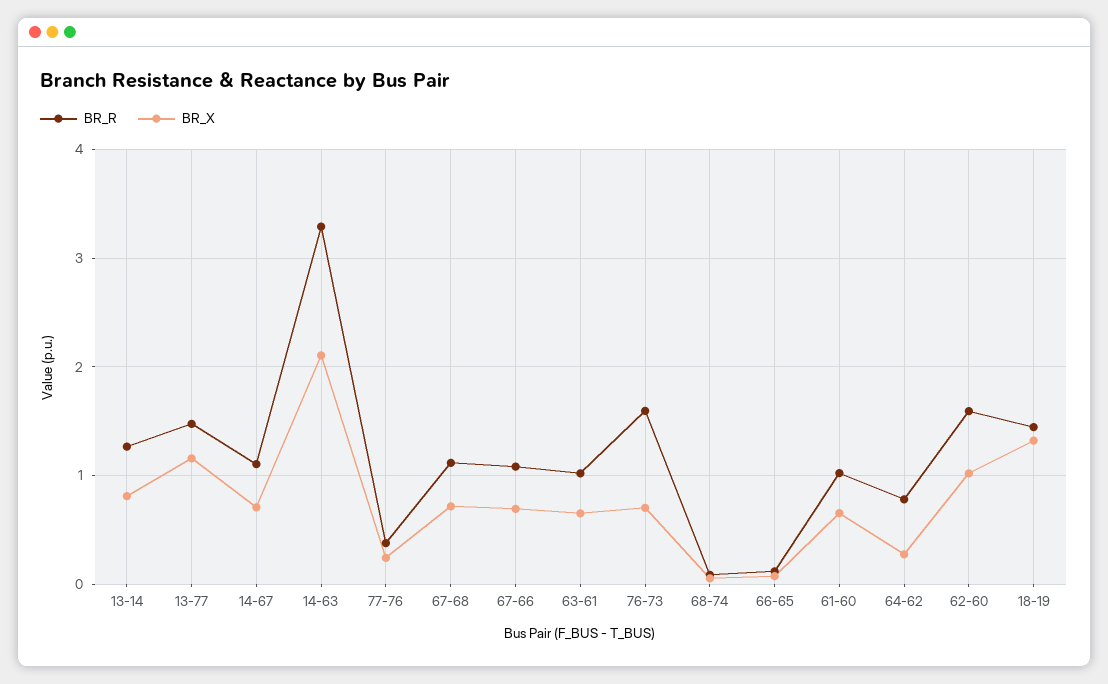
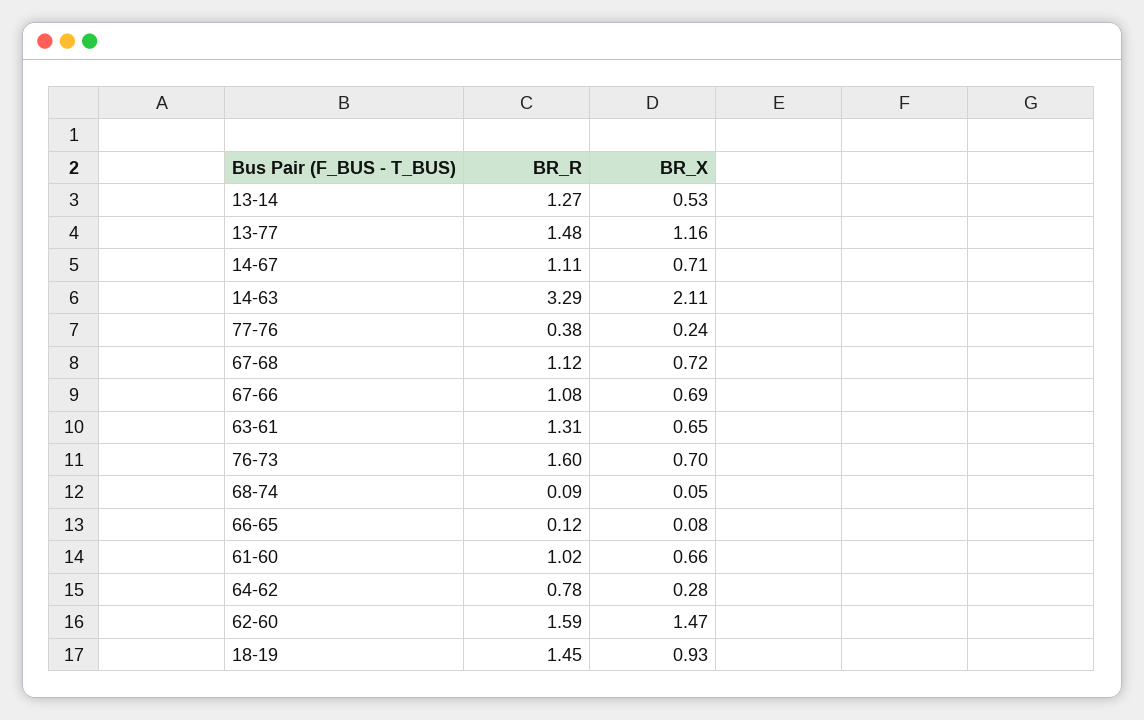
BR_X, 13-14: 0.8 -> 0.53
BR_R, 63-61: 1 -> 1.31
BR_X, 62-60: 1 -> 1.47
BR_X, 18-19: 1.3 -> 0.93

